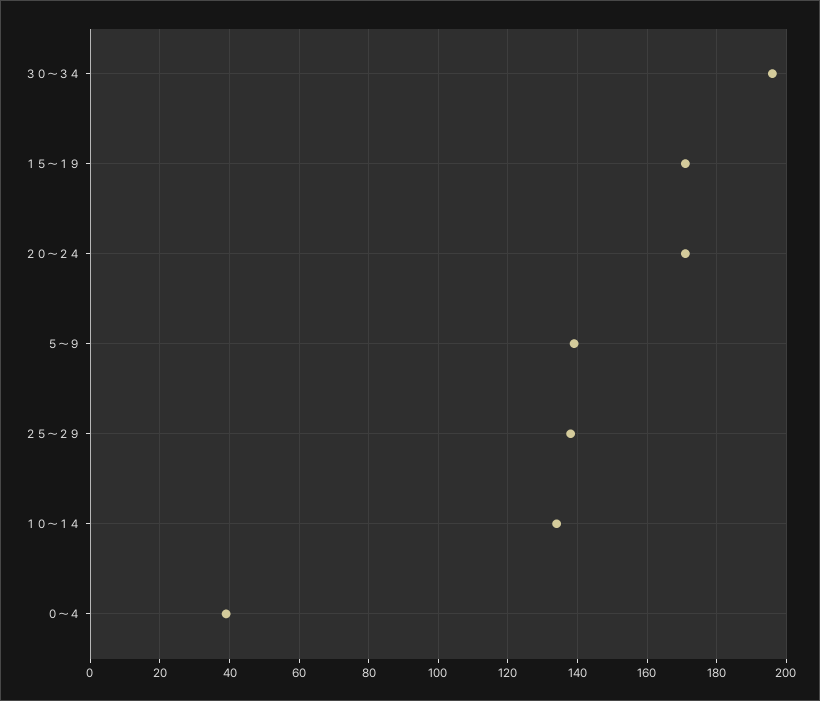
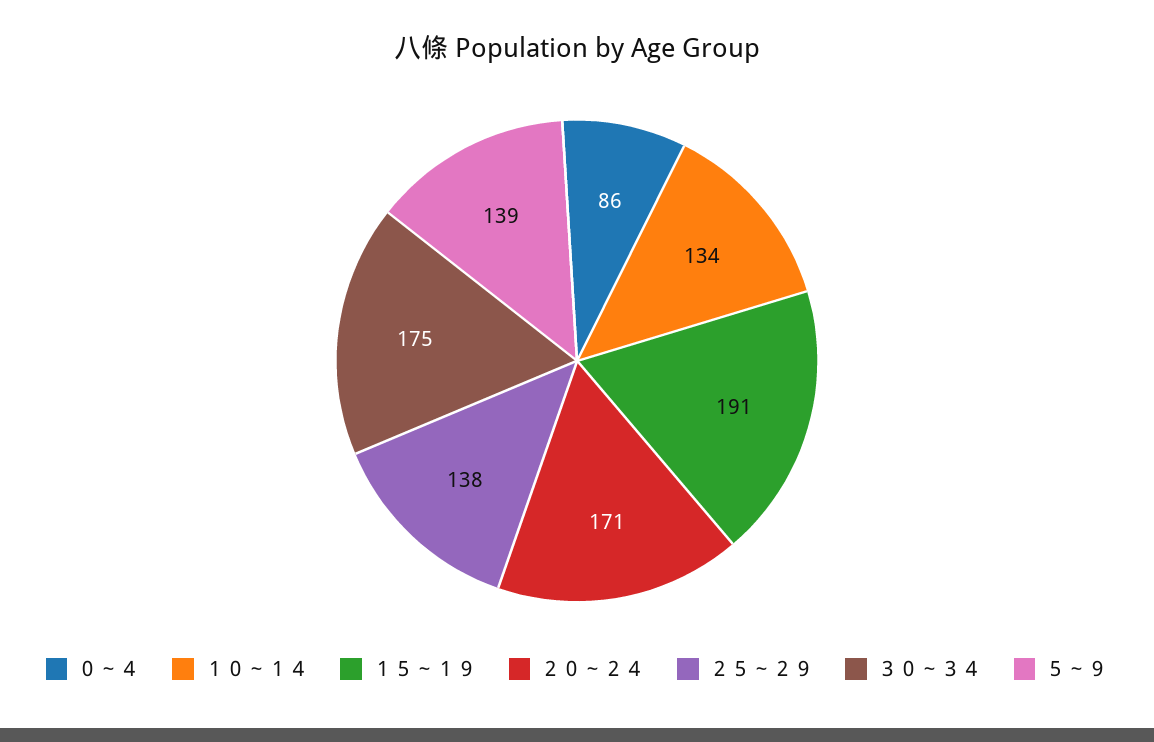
３０～３４: 195 -> 175
１５～１９: 170 -> 191
０～４: 40 -> 86

